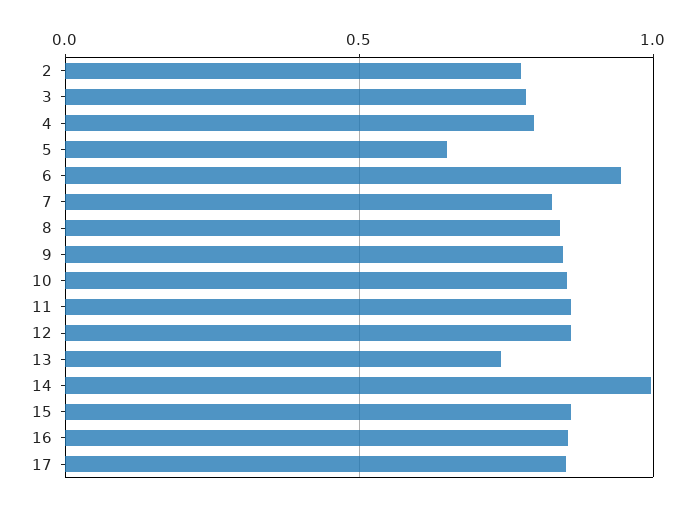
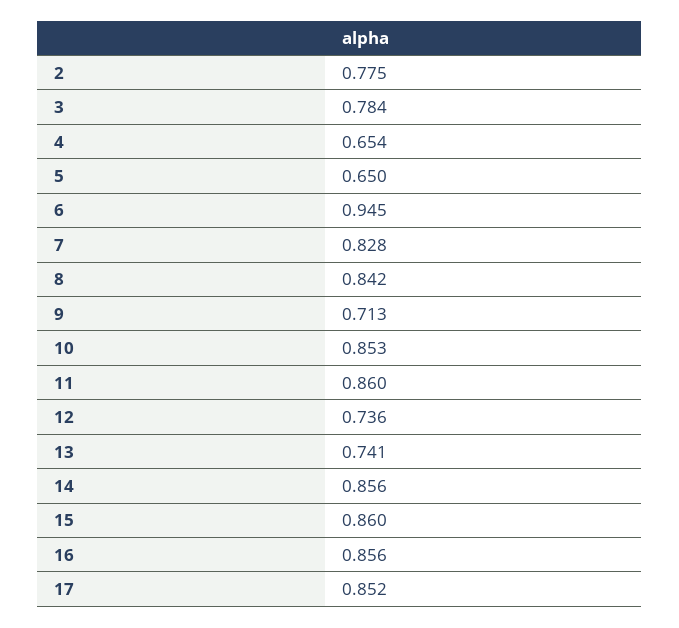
4: 0.8 -> 0.654
9: 0.85 -> 0.713
12: 0.85 -> 0.736
14: 1 -> 0.856

